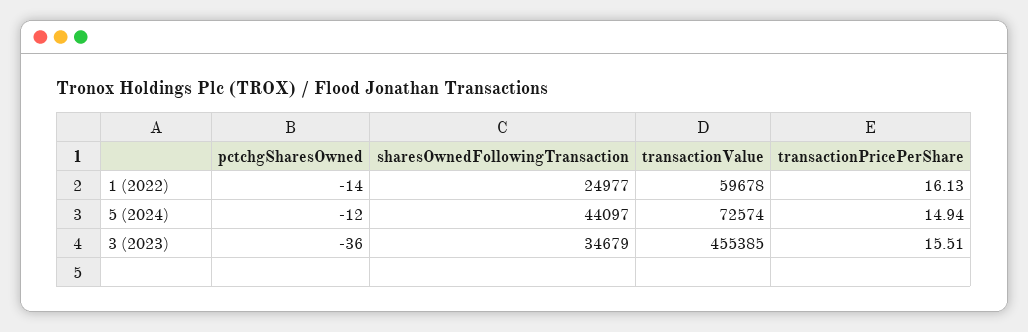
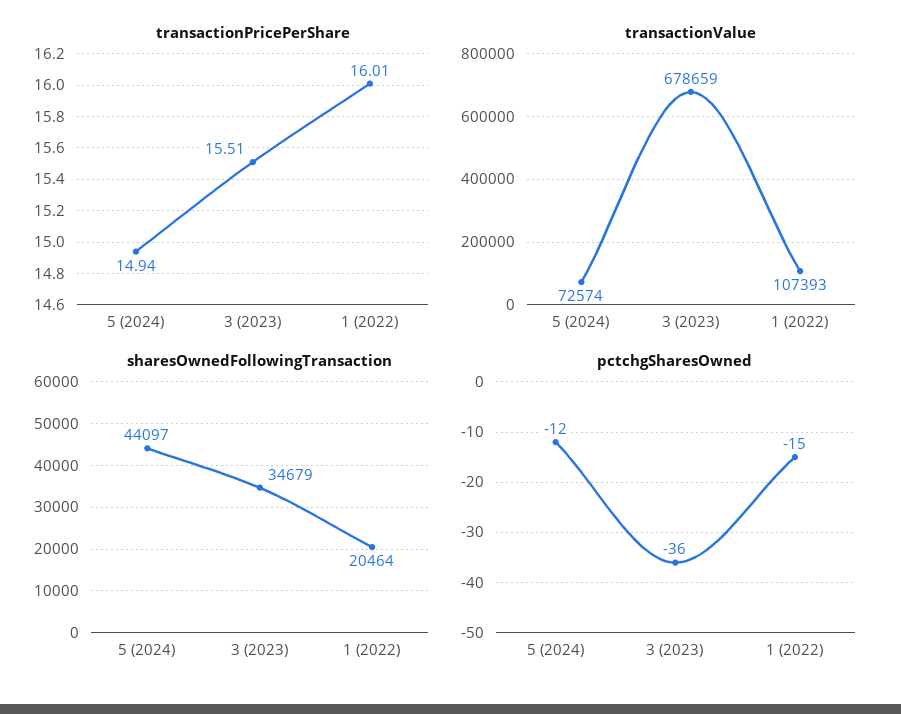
pctchgSharesOwned, 1 (2022): -14 -> -15
sharesOwnedFollowingTransaction, 1 (2022): 24977 -> 20464
transactionValue, 1 (2022): 59678 -> 107393
transactionPricePerShare, 1 (2022): 16.13 -> 16.01
transactionValue, 3 (2023): 455385 -> 678659

